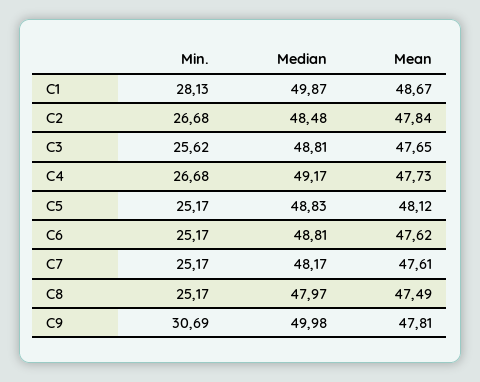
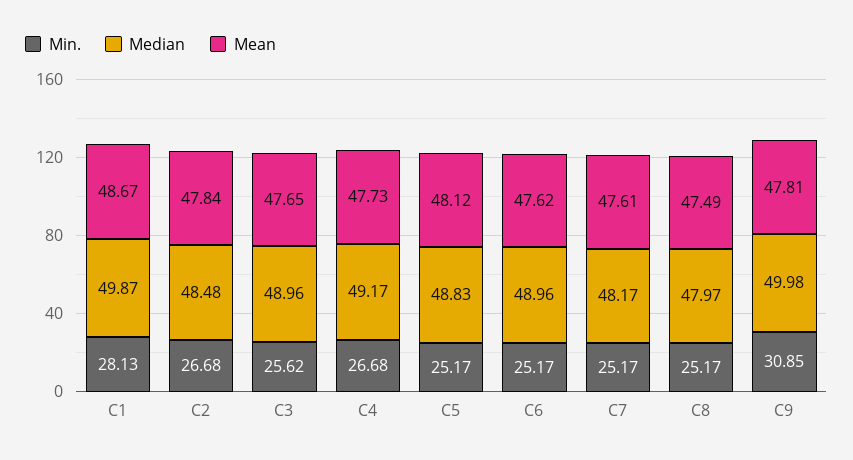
Median, C3: 48.81 -> 48.96
Median, C6: 48.81 -> 48.96
Min., C9: 30.69 -> 30.85

